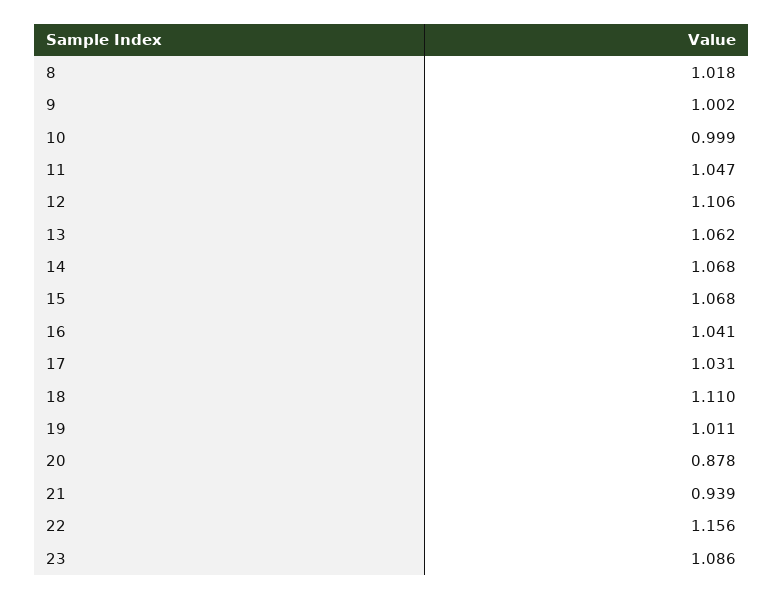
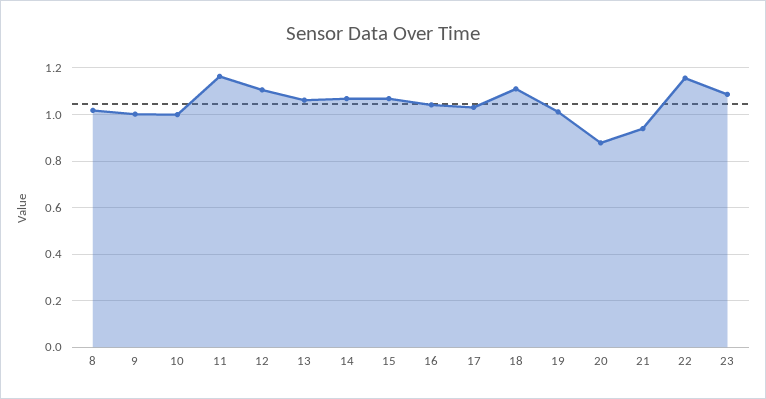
11: 1.047 -> 1.15

